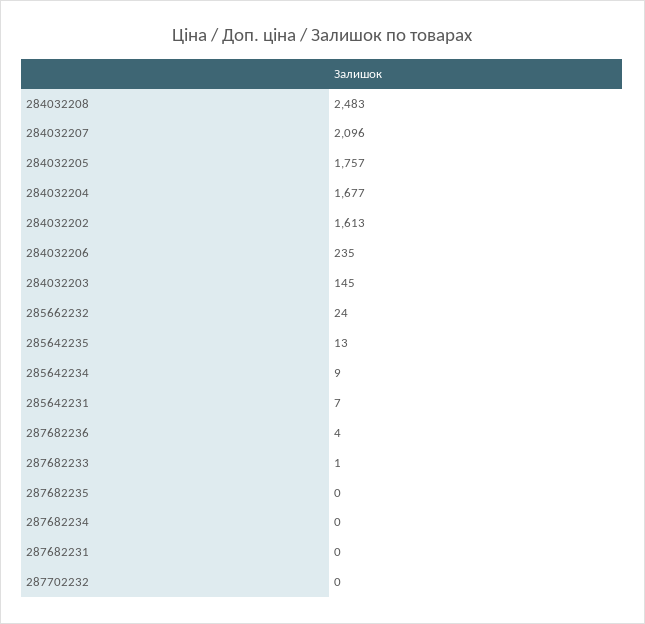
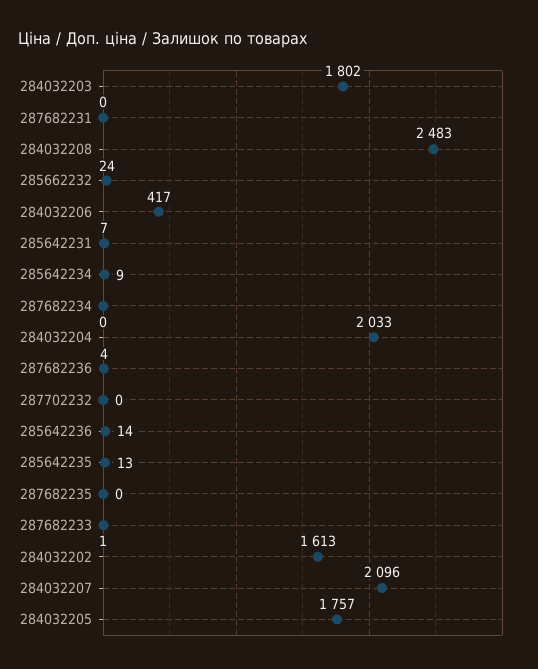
284032204: 1677 -> 2033
284032206: 235 -> 417
284032203: 145 -> 1802
285642236: none -> 14

